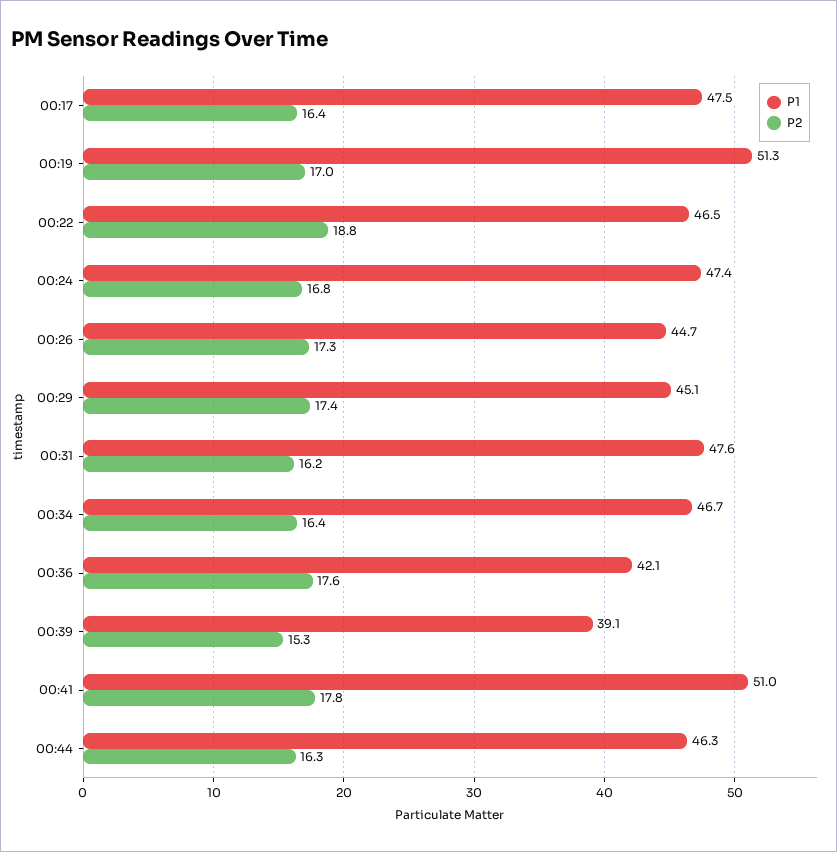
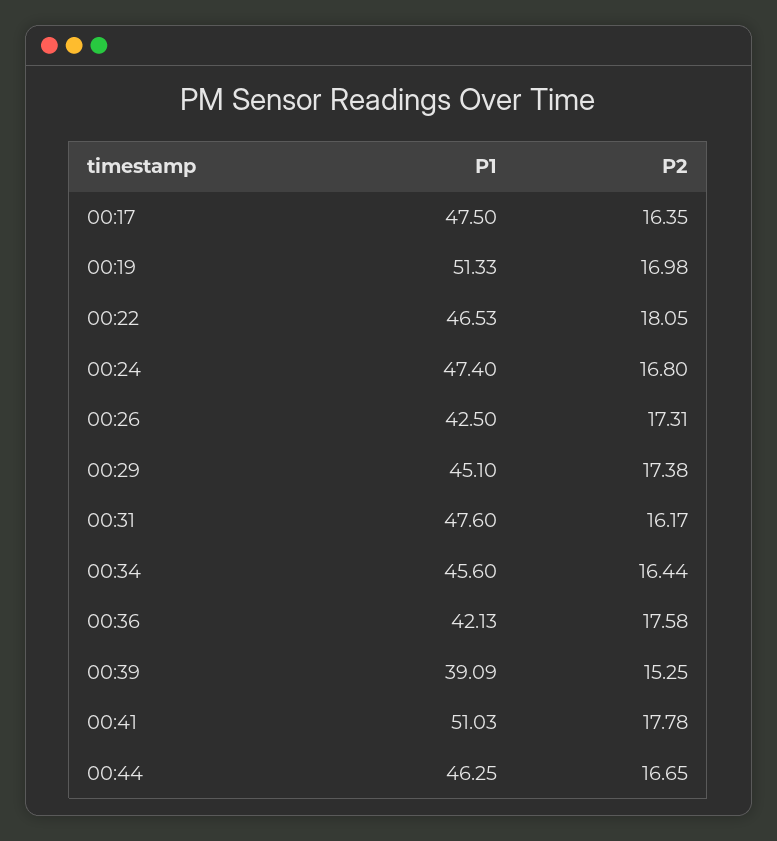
P2, 00:22: 18.8 -> 18.05
P1, 00:26: 44.7 -> 42.5
P1, 00:34: 46.7 -> 45.6
P2, 00:44: 16.3 -> 16.65

